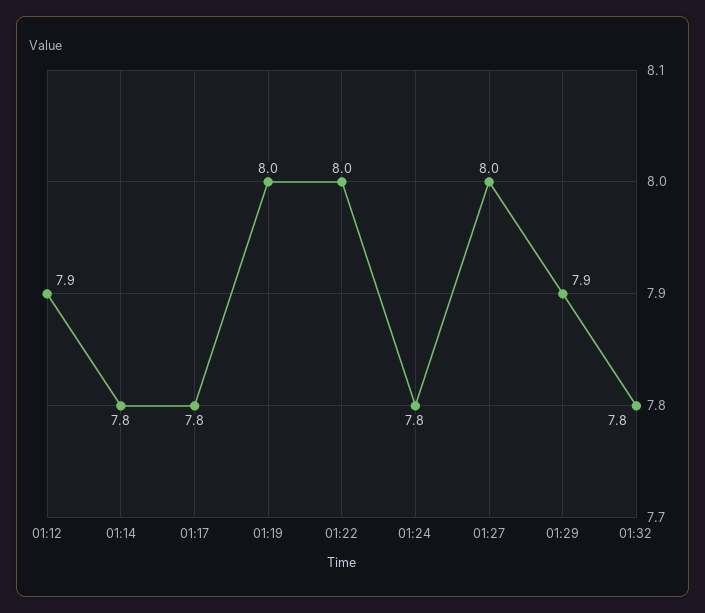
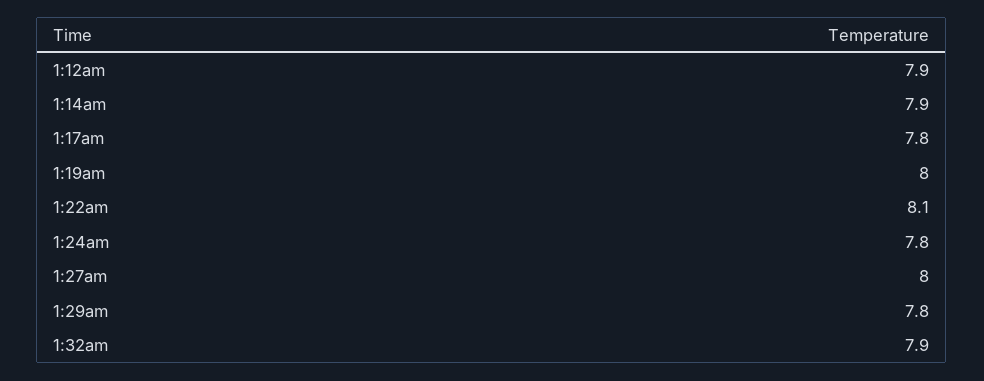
01:14: 7.8 -> 7.9
01:22: 8 -> 8.1
01:29: 7.9 -> 7.8
01:32: 7.8 -> 7.9

